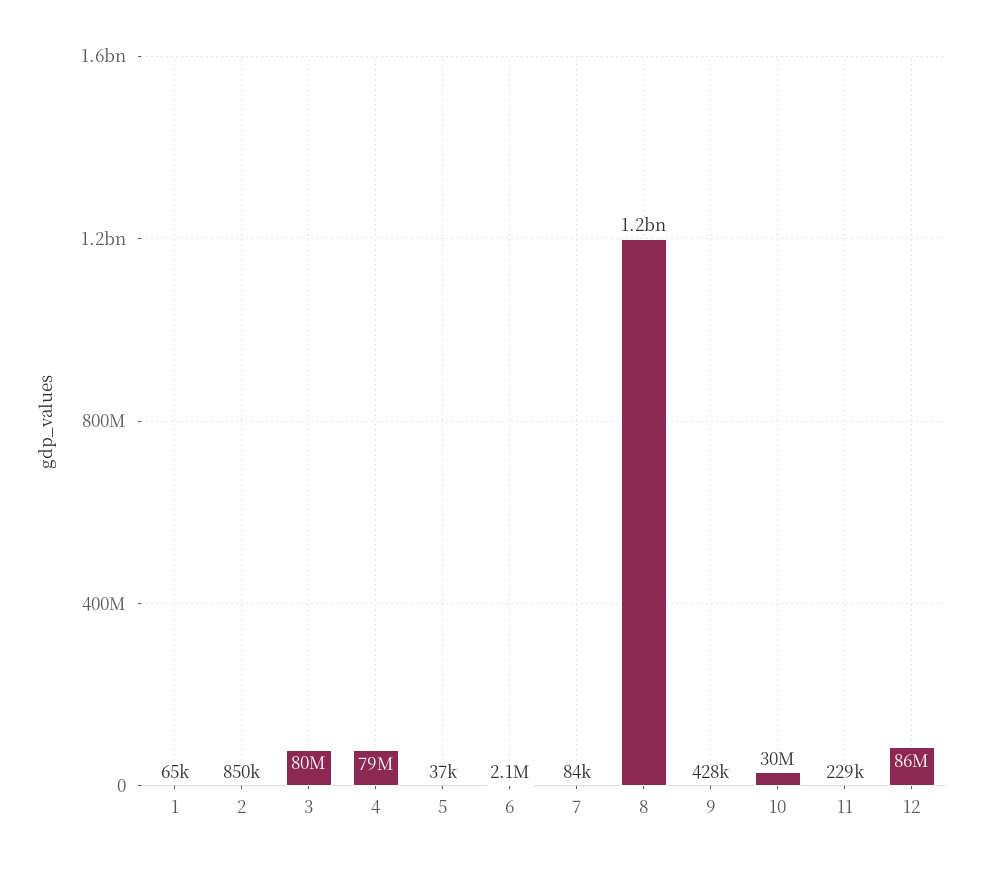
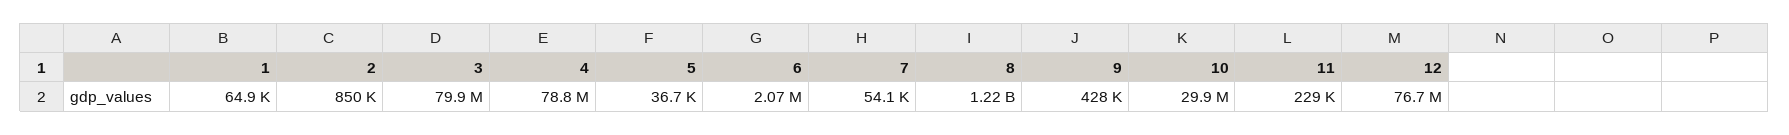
7: 84000 -> 54100
12: 86000000 -> 76700000

